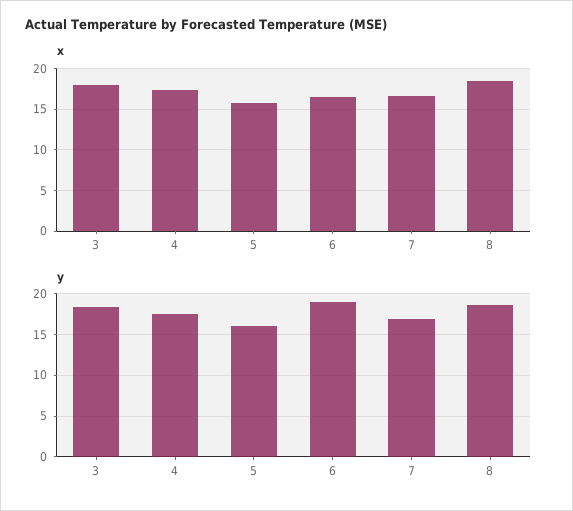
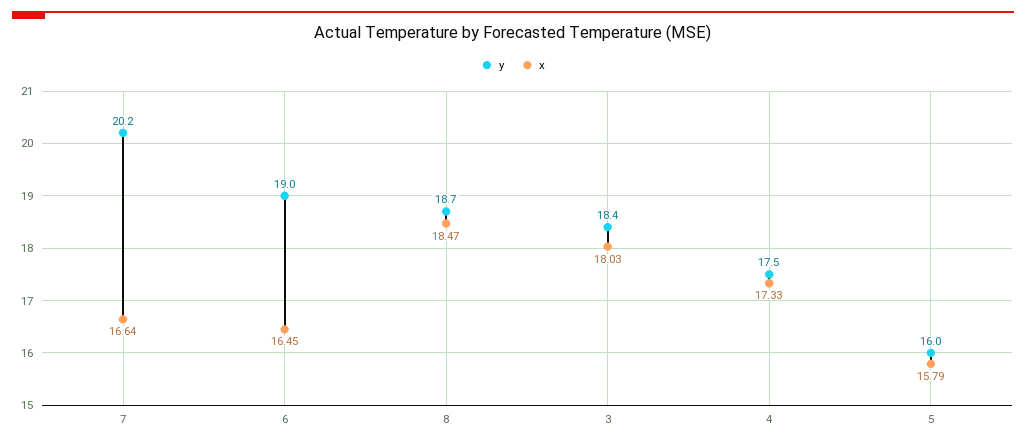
y, 7: 17 -> 20.2

